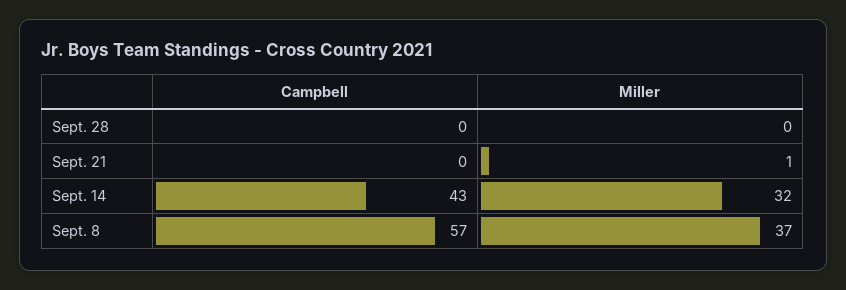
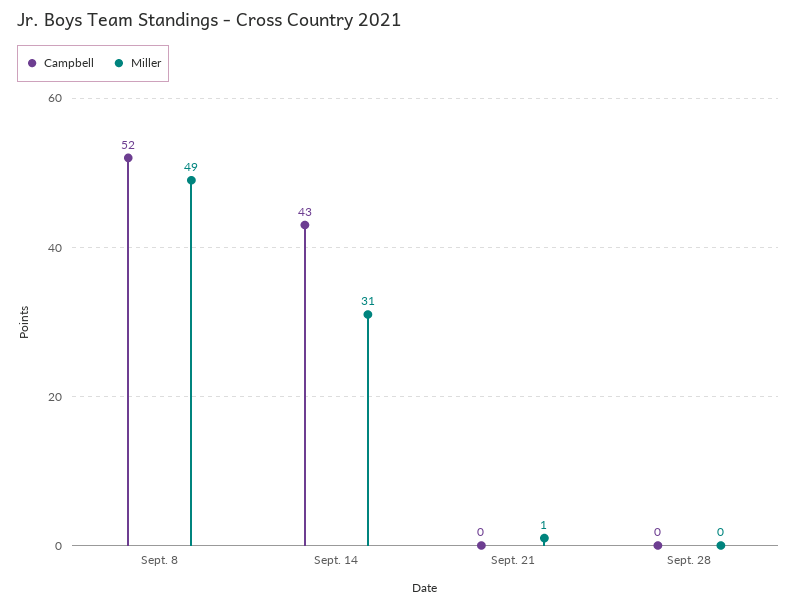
Miller, Sept. 14: 32 -> 31
Campbell, Sept. 8: 57 -> 52
Miller, Sept. 8: 37 -> 49

